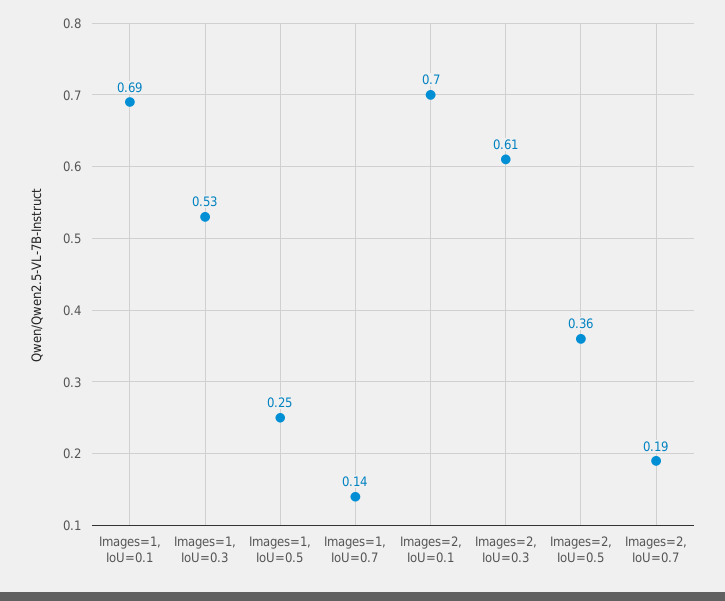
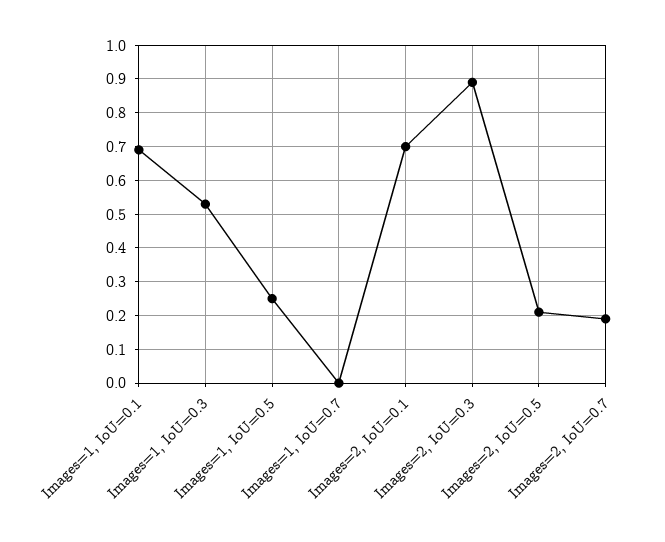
Images=1, IoU=0.7: 0.14 -> 0
Images=2, IoU=0.3: 0.61 -> 0.9
Images=2, IoU=0.5: 0.36 -> 0.2

